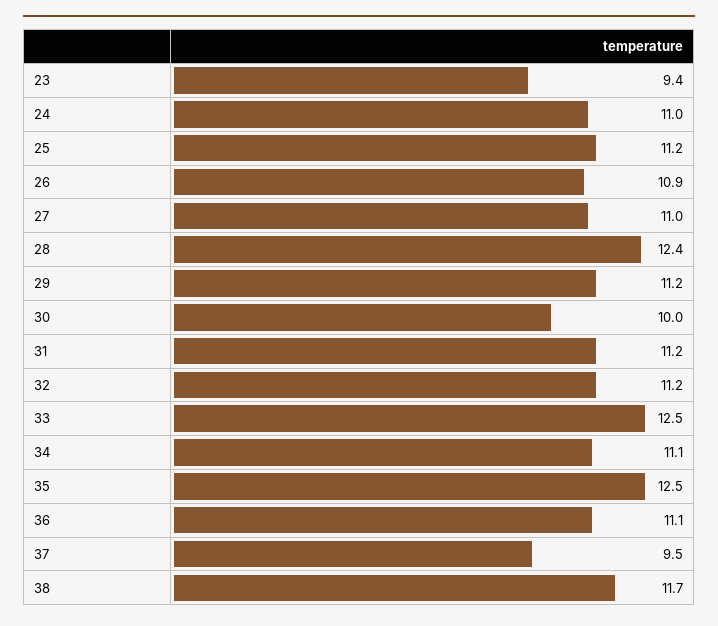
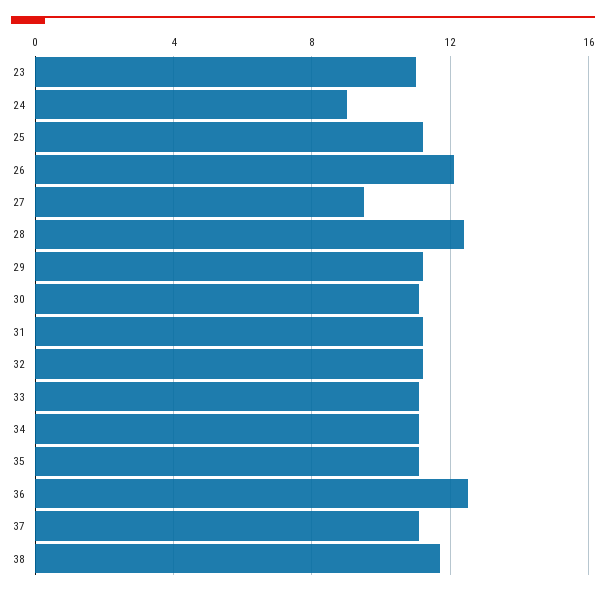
23: 9.4 -> 11
24: 11 -> 9
26: 10.9 -> 12
27: 11 -> 9.5
30: 10 -> 11
33: 12.5 -> 11
35: 12.5 -> 11
36: 11.1 -> 12.5
37: 9.5 -> 11

